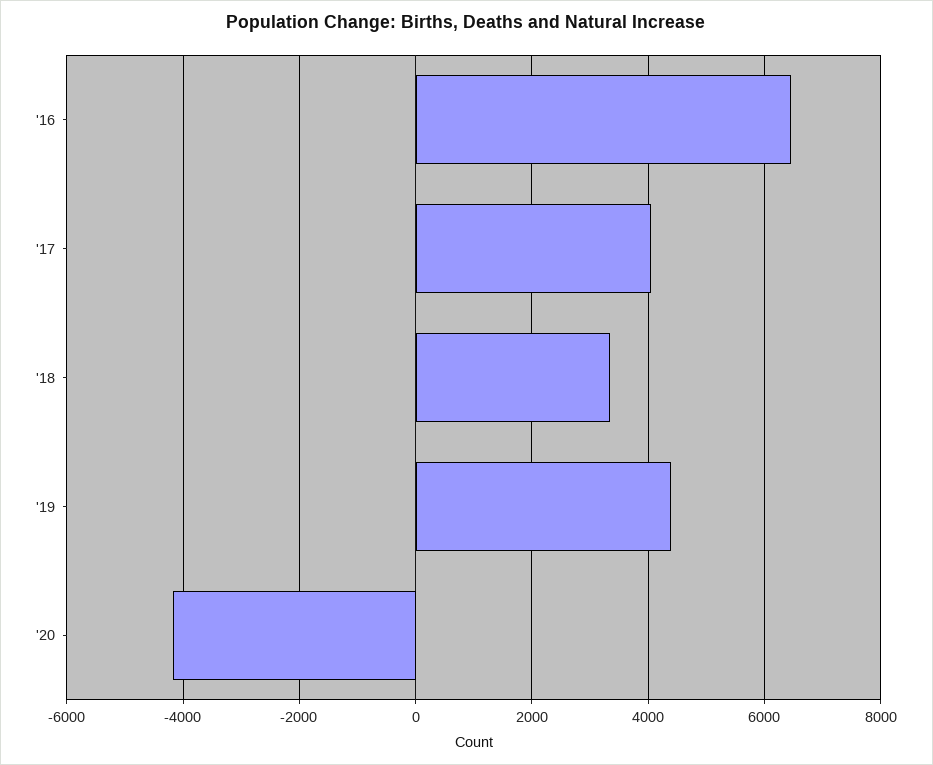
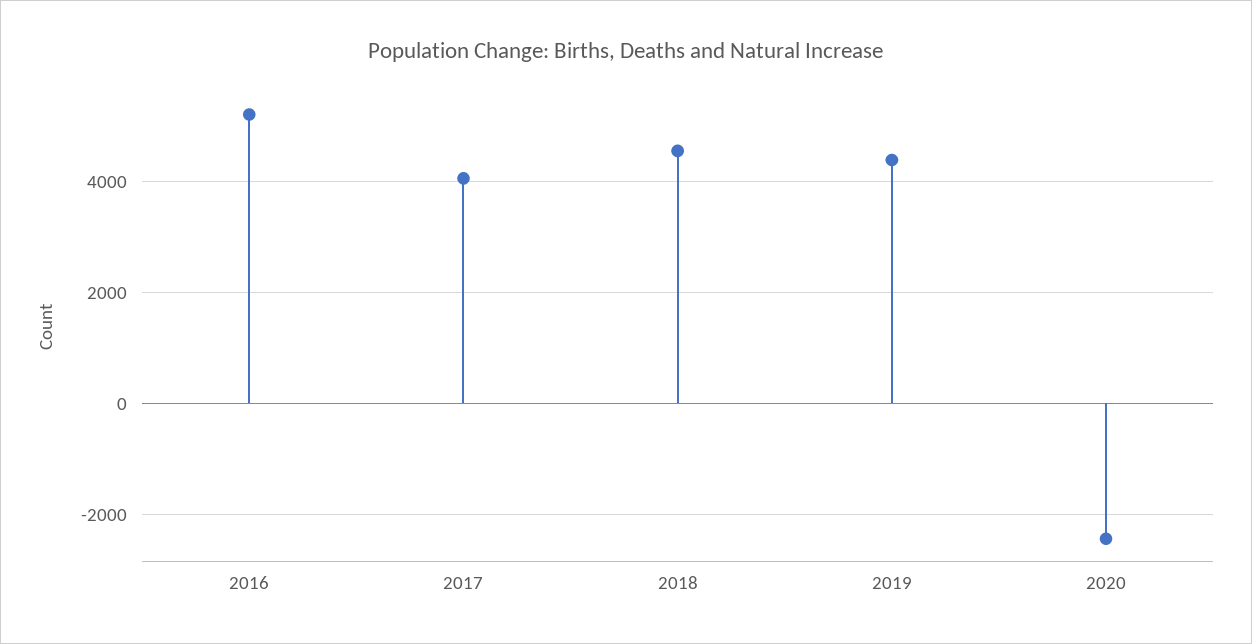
'16: 6400 -> 5200
'18: 3400 -> 4600
'20: -4200 -> -2400

